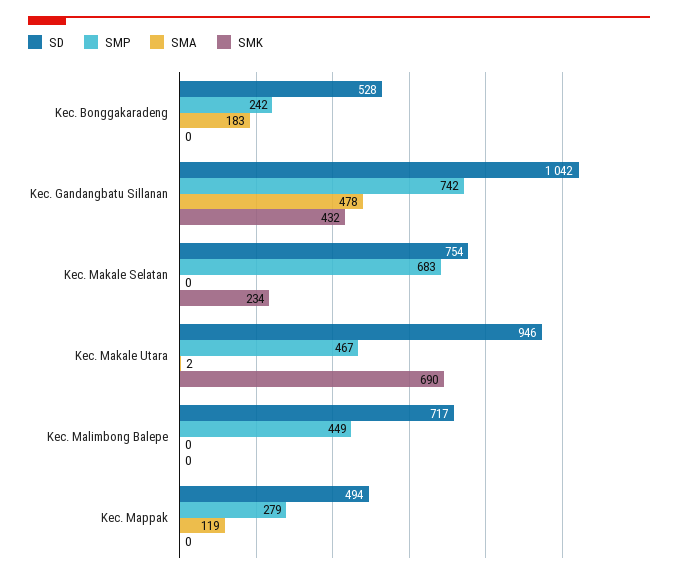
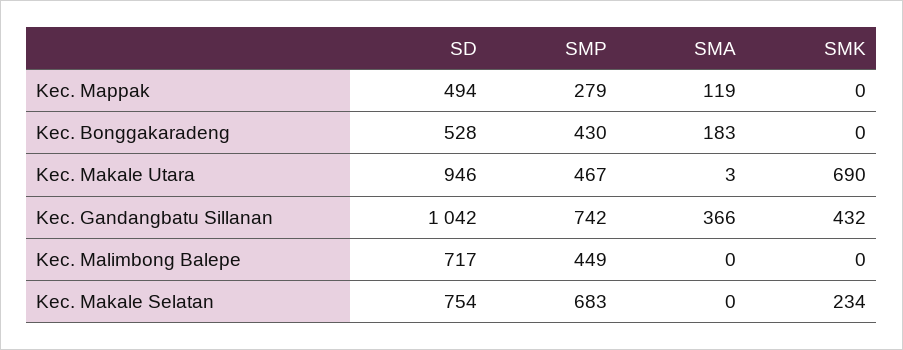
SMP, Kec. Bonggakaradeng: 242 -> 430
SMA, Kec. Gandangbatu Sillanan: 478 -> 366
SMA, Kec. Makale Utara: 2 -> 3

